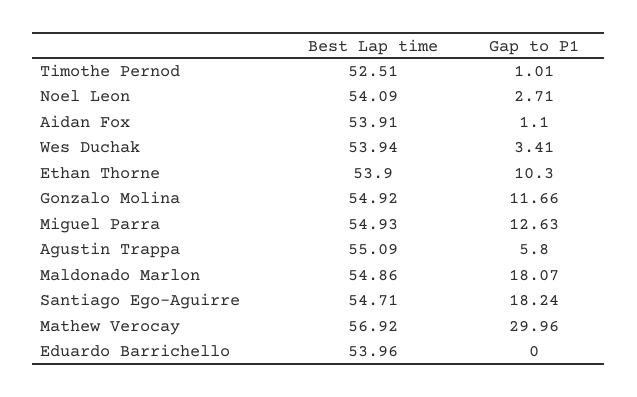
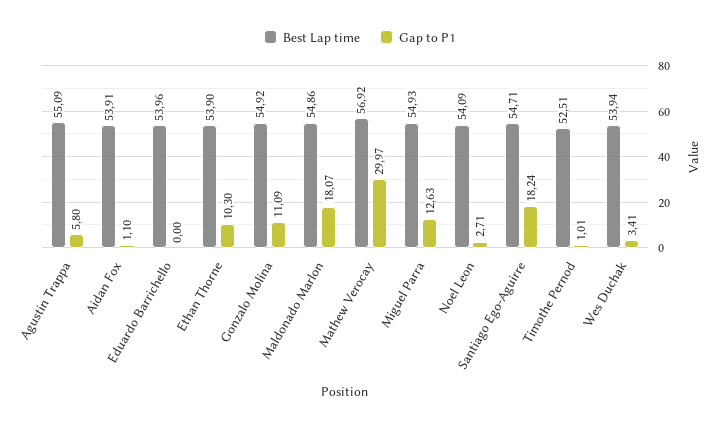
Gap to P1, Gonzalo Molina: 11.66 -> 11.09
Gap to P1, Mathew Verocay: 29.96 -> 29.97

